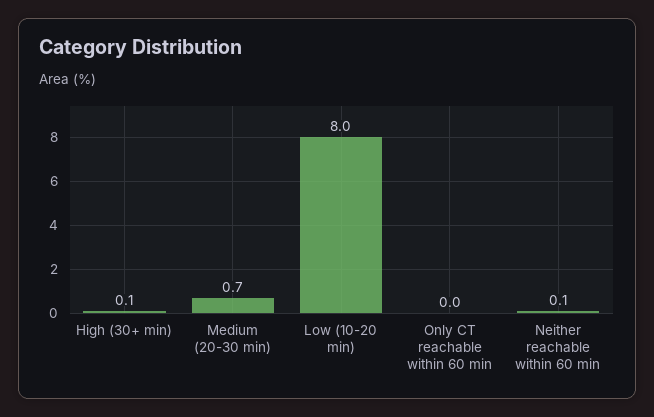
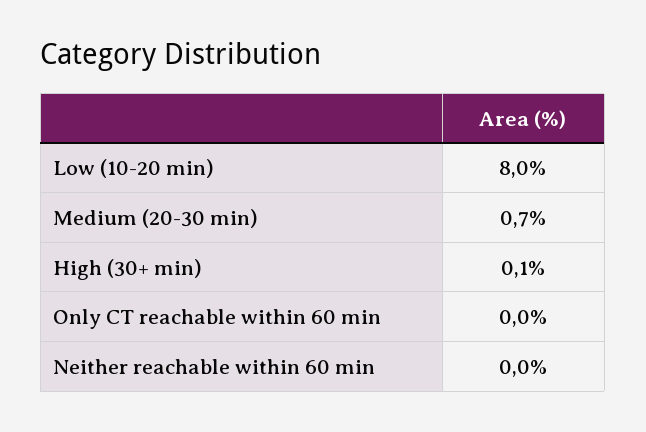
Neither reachable within 60 min: 0.1 -> 0

